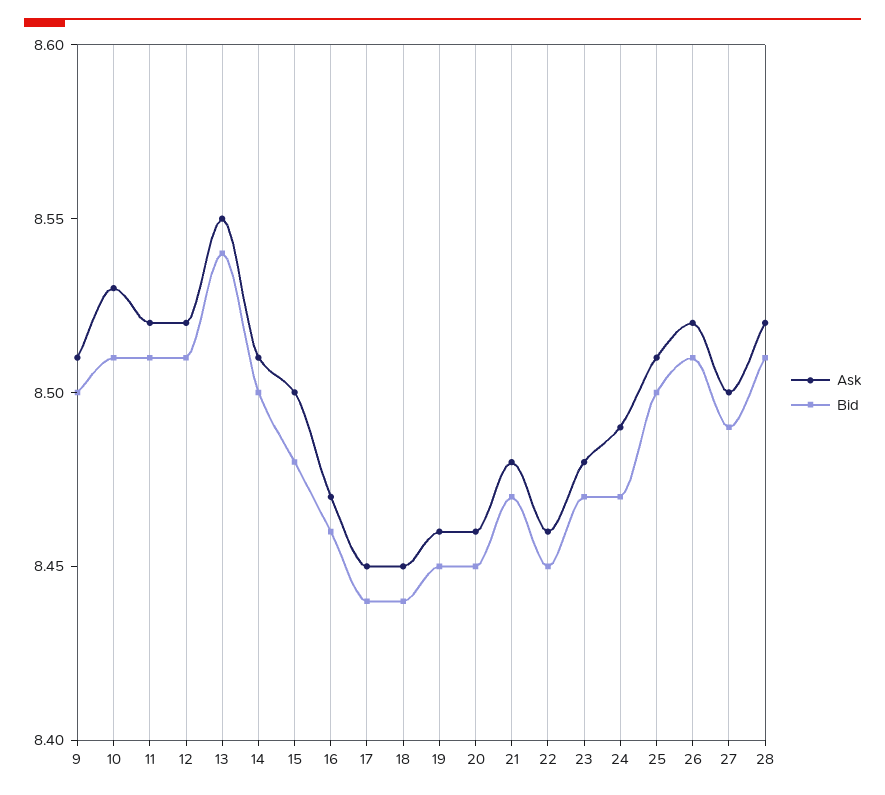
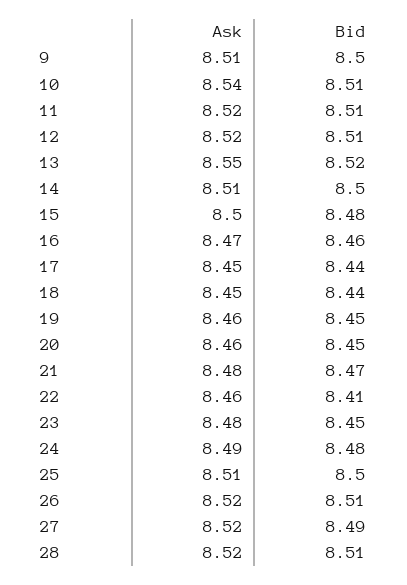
Ask, 10: 8.53 -> 8.54
Bid, 13: 8.54 -> 8.52
Bid, 22: 8.45 -> 8.41
Bid, 23: 8.47 -> 8.45
Bid, 24: 8.47 -> 8.48
Ask, 27: 8.5 -> 8.52

